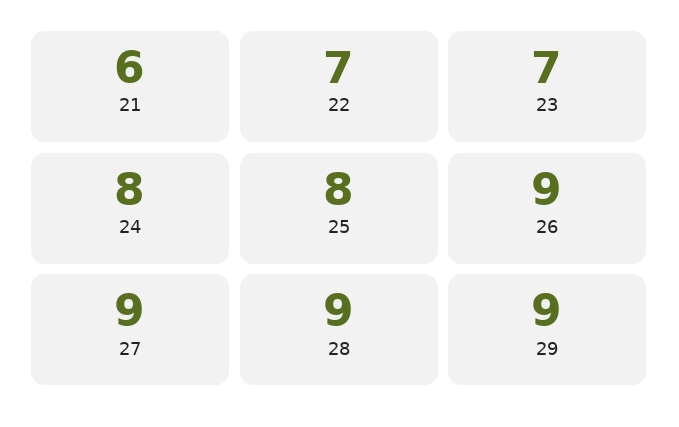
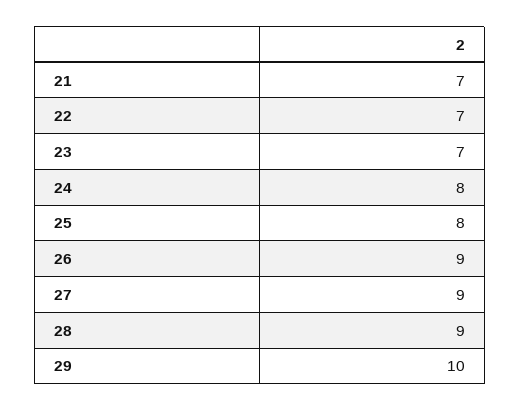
21: 6 -> 7
29: 9 -> 10

